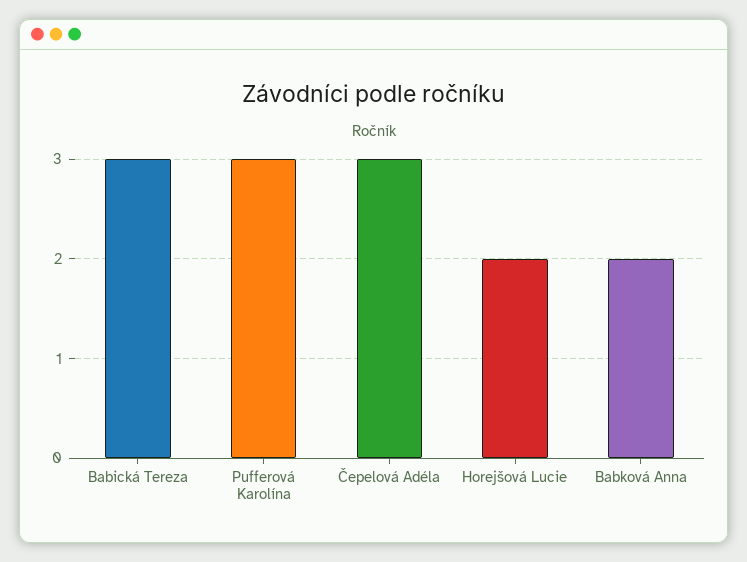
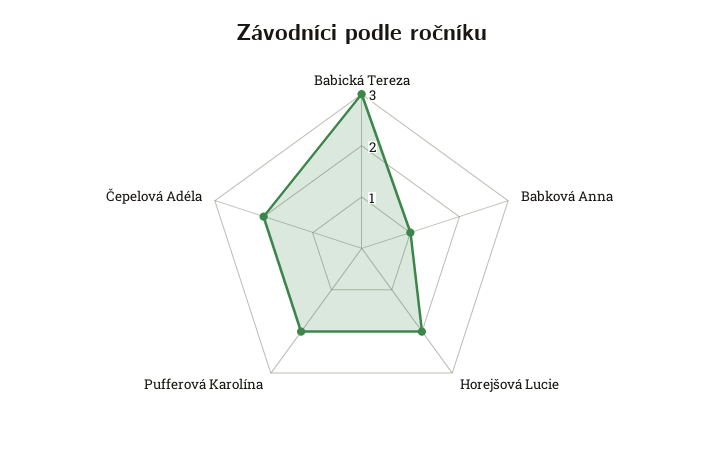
Pufferová Karolína: 3 -> 2
Čepelová Adéla: 3 -> 2
Babková Anna: 2 -> 1

